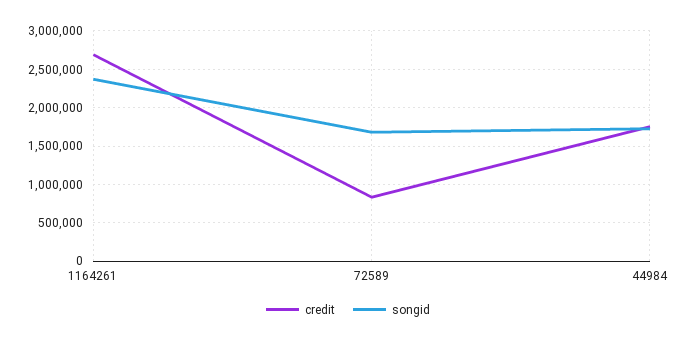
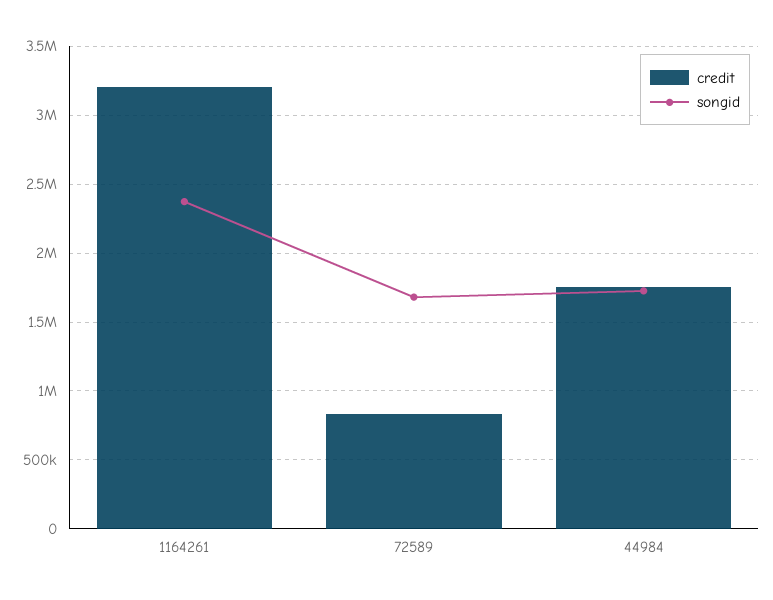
credit, 1164261: 2700000 -> 3200000

